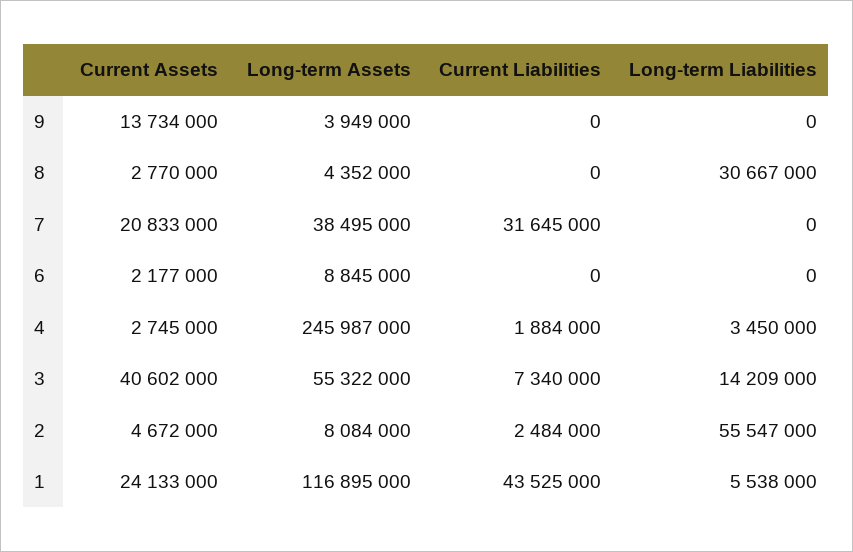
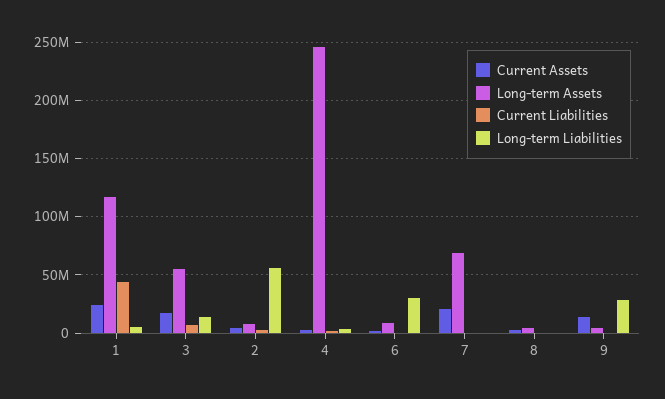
Long-term Liabilities, 9: 0 -> 30000000
Long-term Liabilities, 8: 30667000 -> 0
Long-term Assets, 7: 38495000 -> 70000000
Current Liabilities, 7: 31645000 -> 0
Long-term Liabilities, 6: 0 -> 30000000
Current Assets, 3: 40602000 -> 20000000

